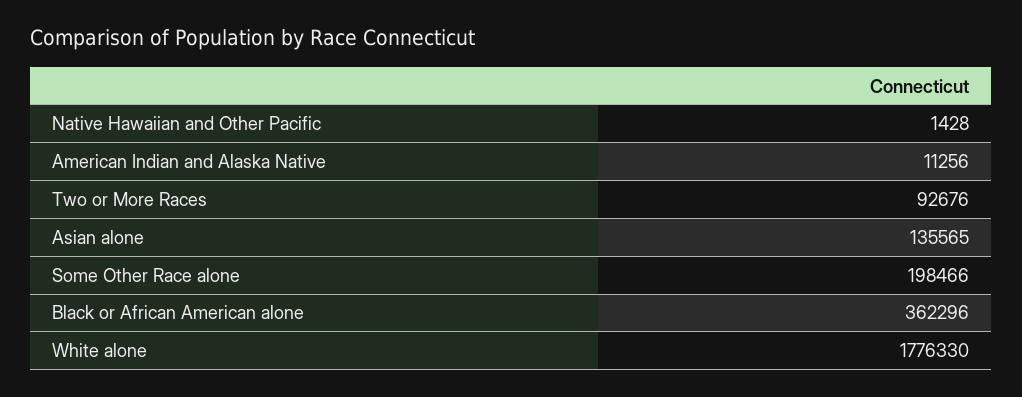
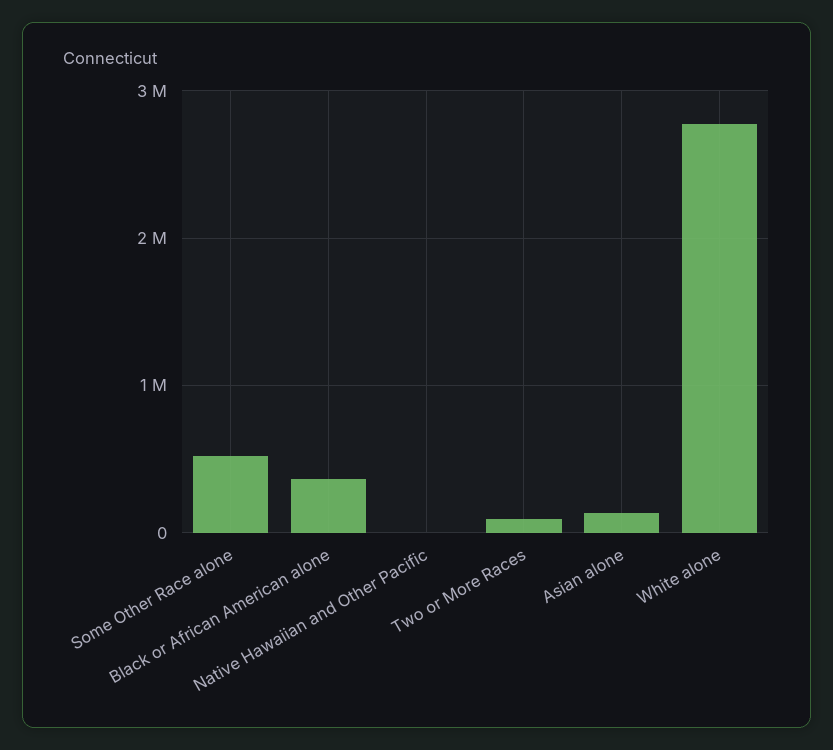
American Indian and Alaska Native: 11256 -> none
Some Other Race alone: 198466 -> 500000
White alone: 1776330 -> 2800000

